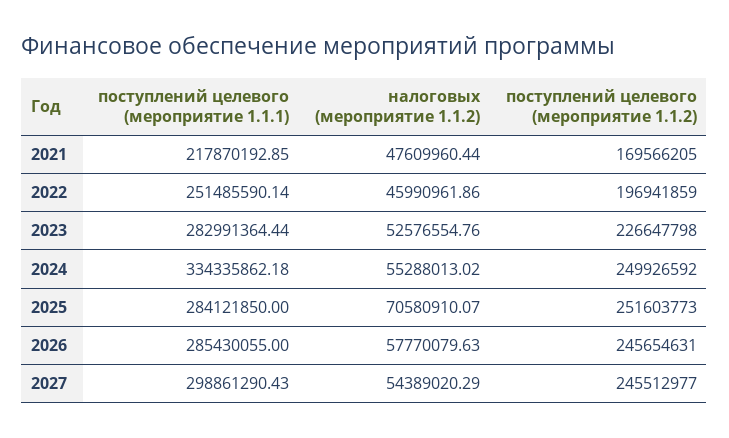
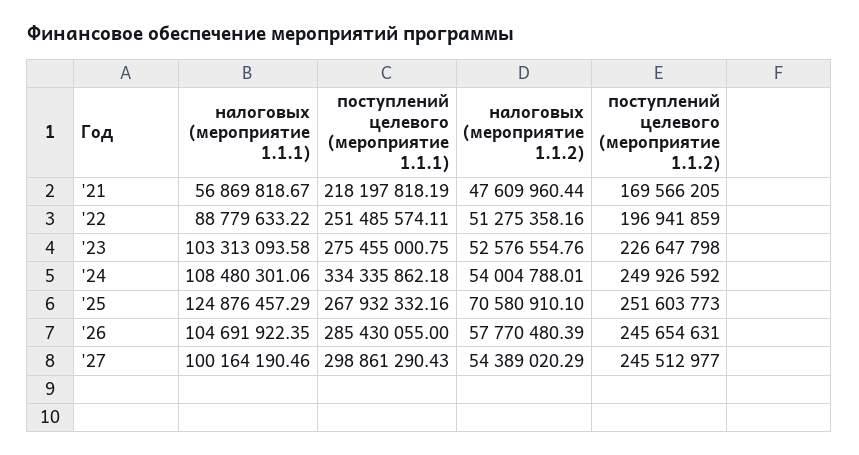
поступлений целевого (мероприятие 1.1.1), 2021: 217870192.85 -> 218197818.19
поступлений целевого (мероприятие 1.1.1), 2022: 251485590.14 -> 251485574.11
налоговых (мероприятие 1.1.2), 2022: 45990961.86 -> 51275358.16
поступлений целевого (мероприятие 1.1.1), 2023: 282991364.44 -> 275455000.75
налоговых (мероприятие 1.1.2), 2024: 55288013.02 -> 54004788.01
поступлений целевого (мероприятие 1.1.1), 2025: 284121850 -> 267932332.16
налоговых (мероприятие 1.1.2), 2025: 70580910.07 -> 70580910.1
налоговых (мероприятие 1.1.2), 2026: 57770079.63 -> 57770480.39
налоговых (мероприятие 1.1.1), 2021: none -> 56869818.67
налоговых (мероприятие 1.1.1), 2022: none -> 88779633.22
налоговых (мероприятие 1.1.1), 2023: none -> 103313093.58
налоговых (мероприятие 1.1.1), 2024: none -> 108480301.06
налоговых (мероприятие 1.1.1), 2025: none -> 124876457.29
налоговых (мероприятие 1.1.1), 2026: none -> 104691922.35
налоговых (мероприятие 1.1.1), 2027: none -> 100164190.46

